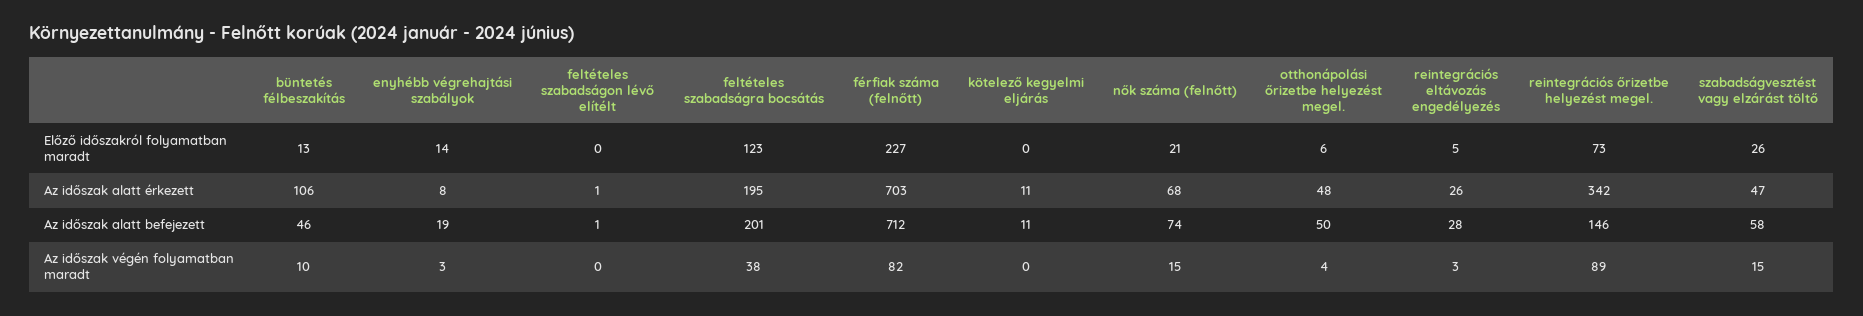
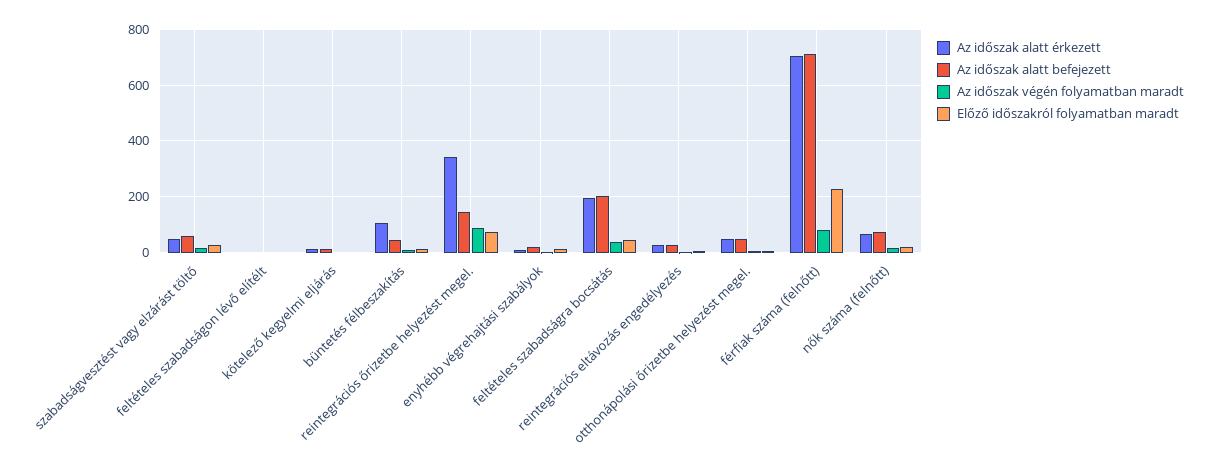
Előző időszakról folyamatban maradt, feltételes szabadságra bocsátás: 123 -> 50

